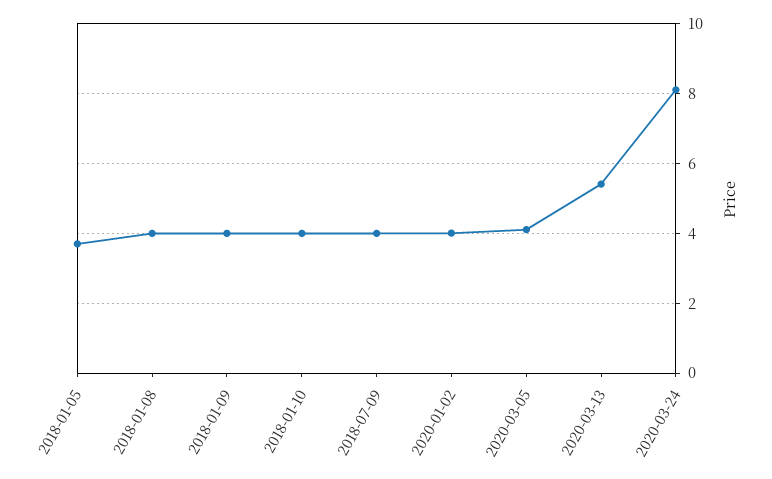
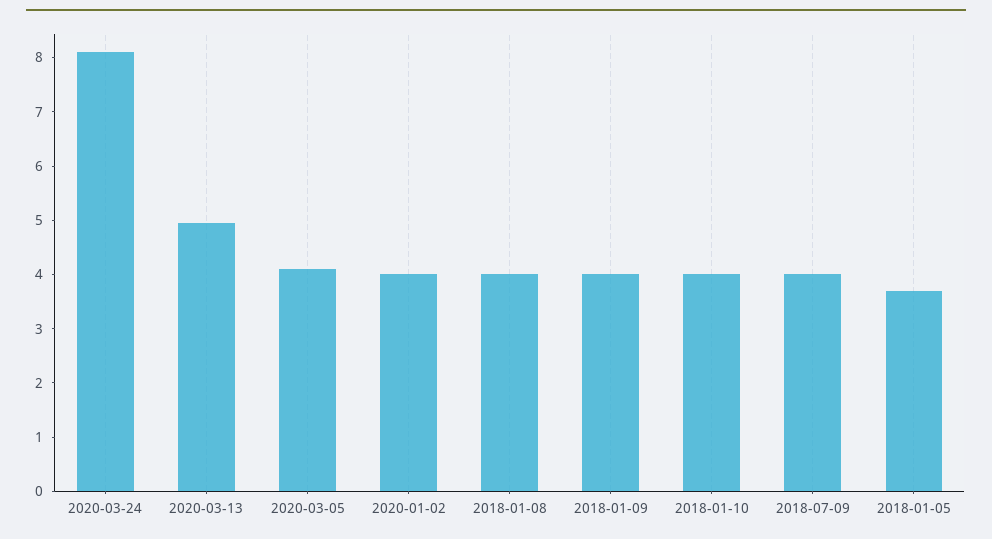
2020-03-13: 5.4 -> 5

